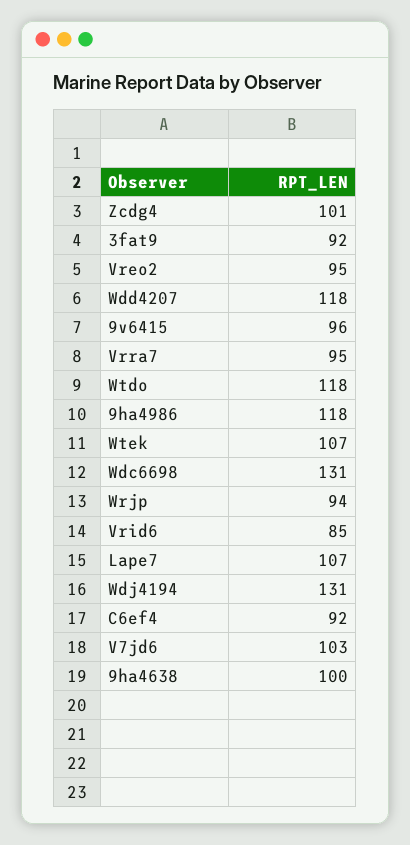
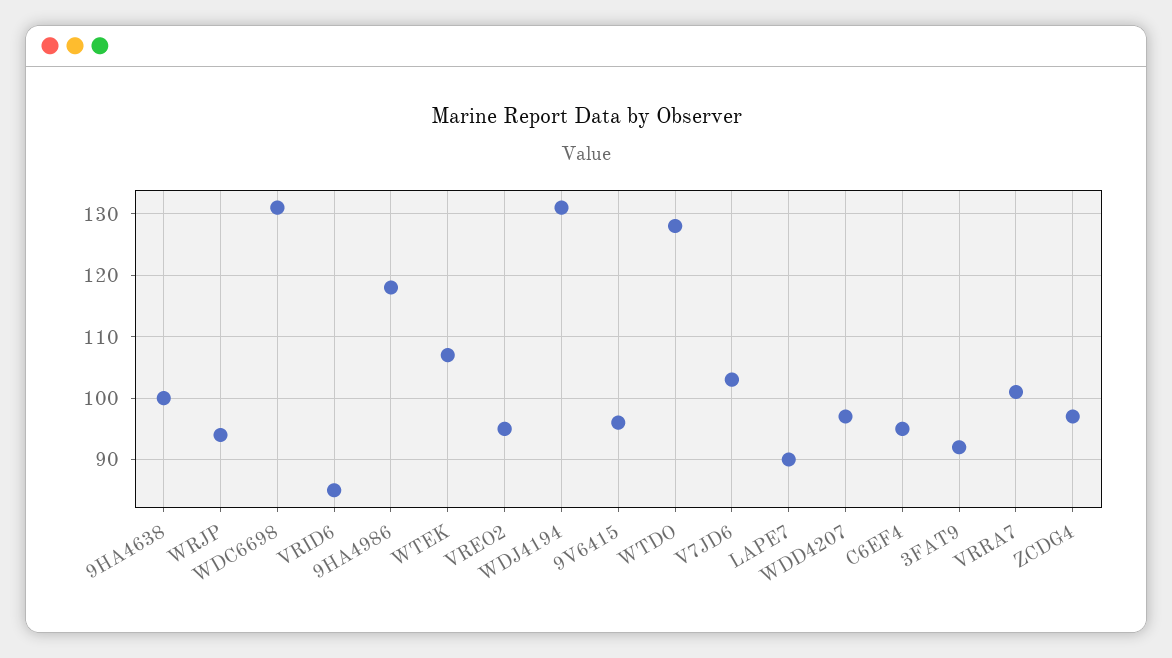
Zcdg4: 101 -> 97
Wdd4207: 118 -> 97
Vrra7: 95 -> 101
Wtdo: 118 -> 128
Lape7: 107 -> 90
C6ef4: 92 -> 95

